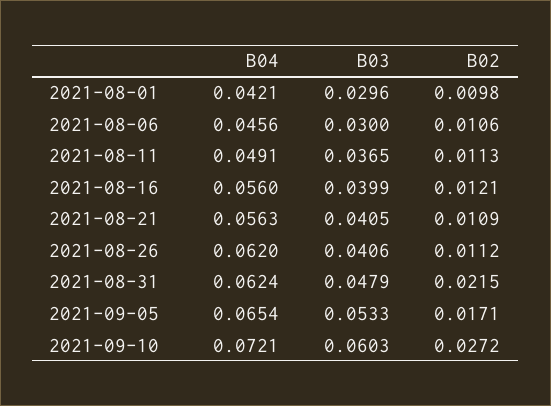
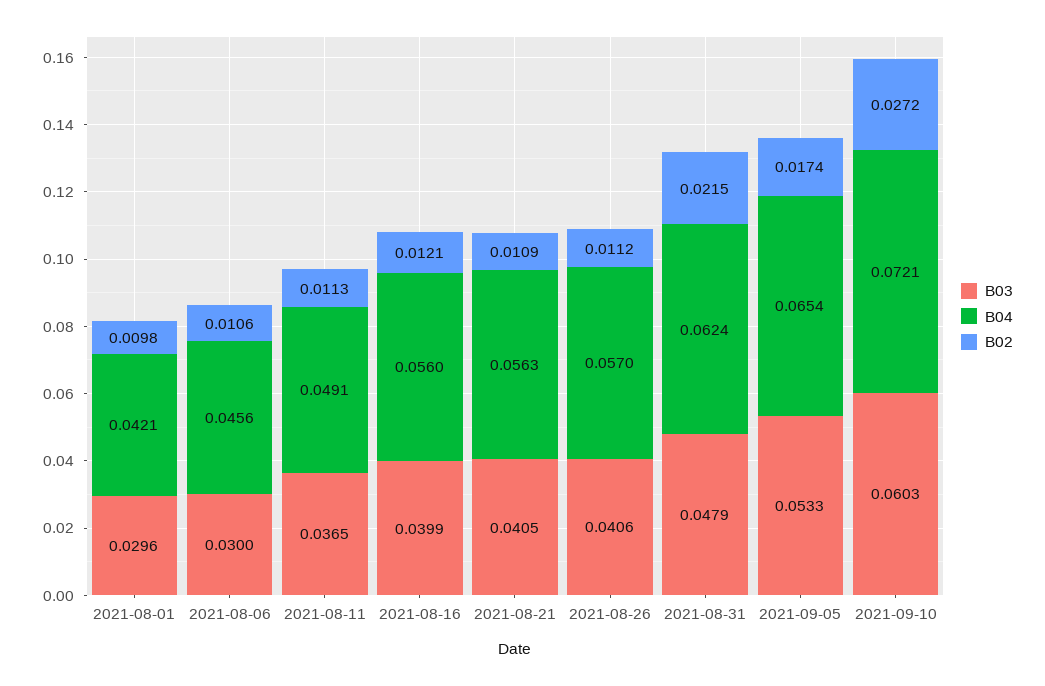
B04, 2021-08-26: 0.062 -> 0.057
B02, 2021-09-05: 0.0171 -> 0.0174

